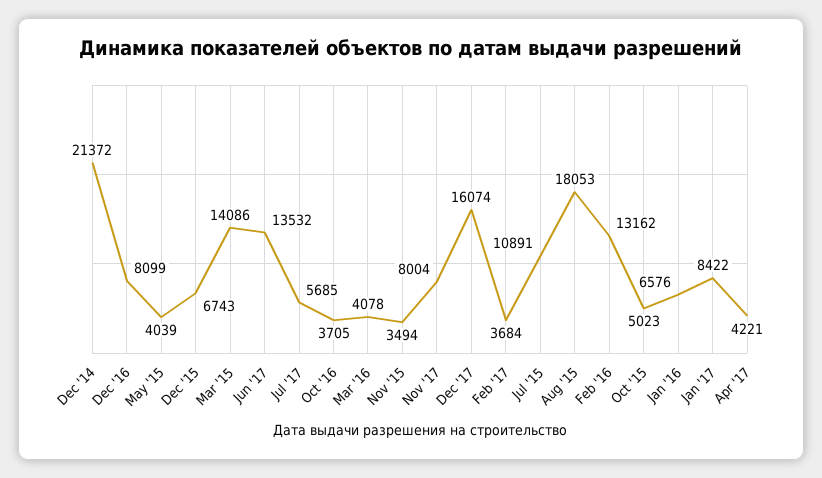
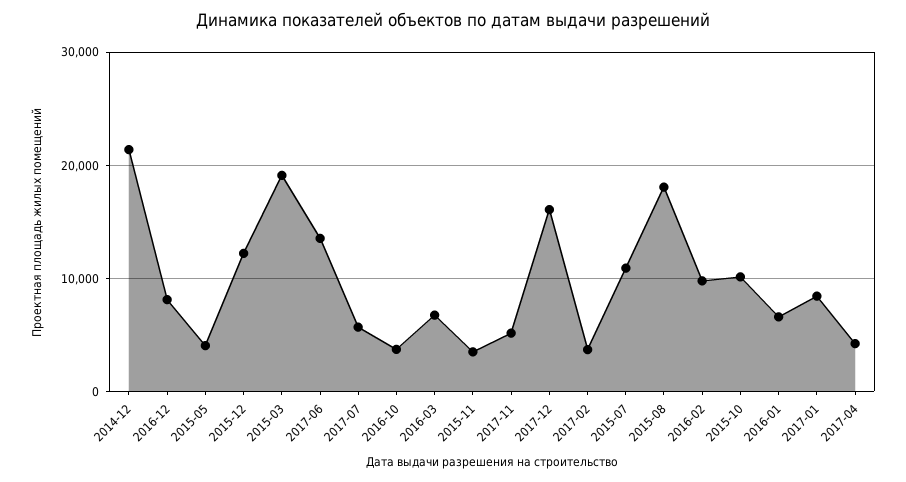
Dec '15: 6743 -> 12000
Mar '15: 14086 -> 19000
Mar '16: 4078 -> 7000
Nov '17: 8004 -> 5000
Feb '16: 13162 -> 10000
Oct '15: 5023 -> 10000

